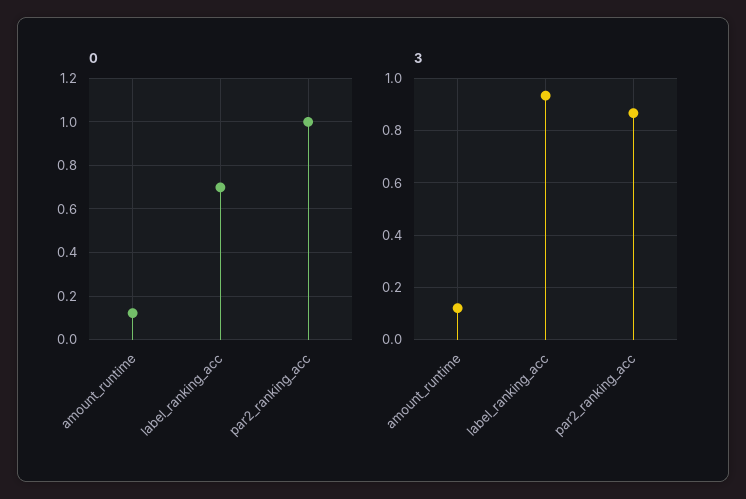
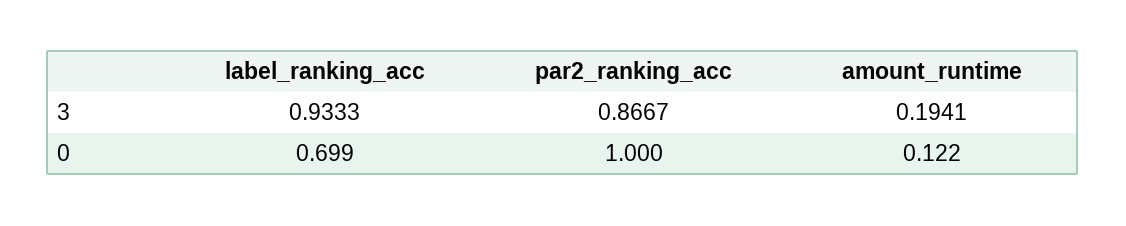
3, amount_runtime: 0.125 -> 0.1941

